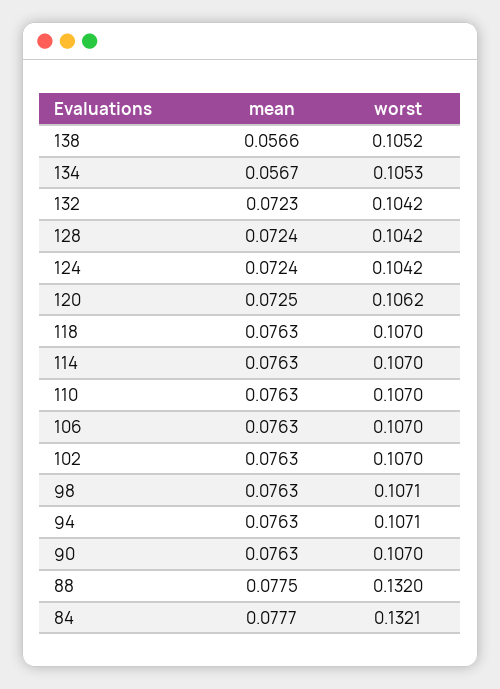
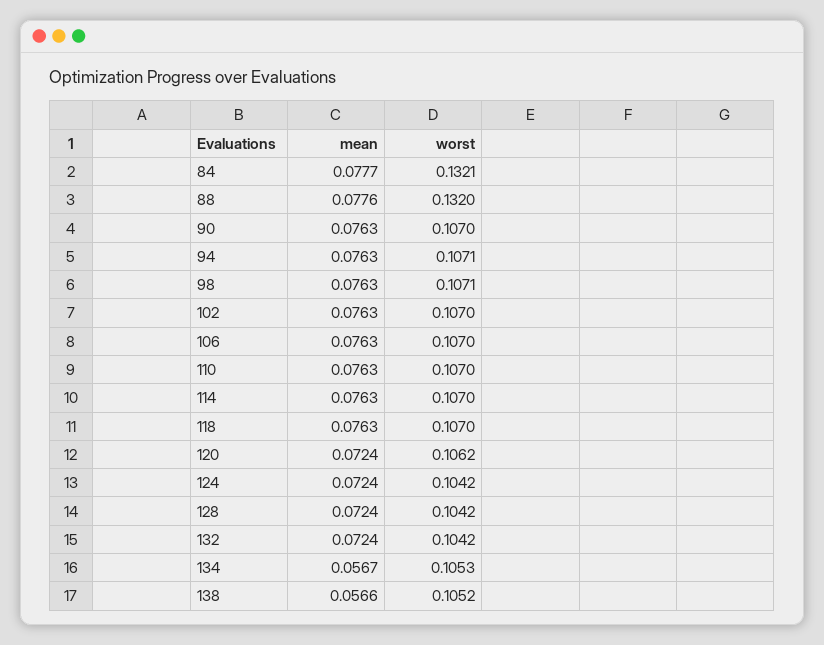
mean, 132: 0.0723 -> 0.0724
mean, 120: 0.0725 -> 0.0724
mean, 88: 0.0775 -> 0.0776

